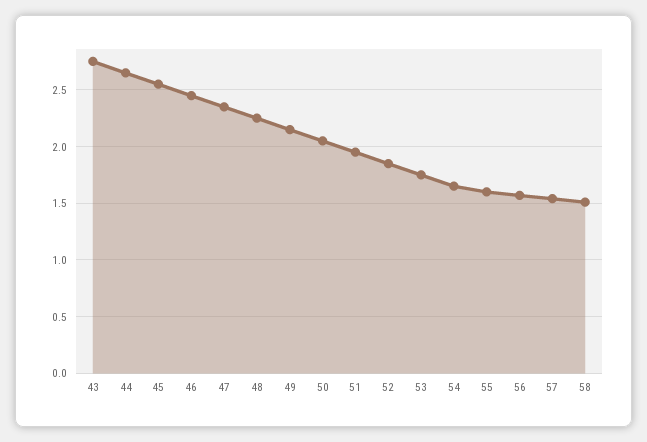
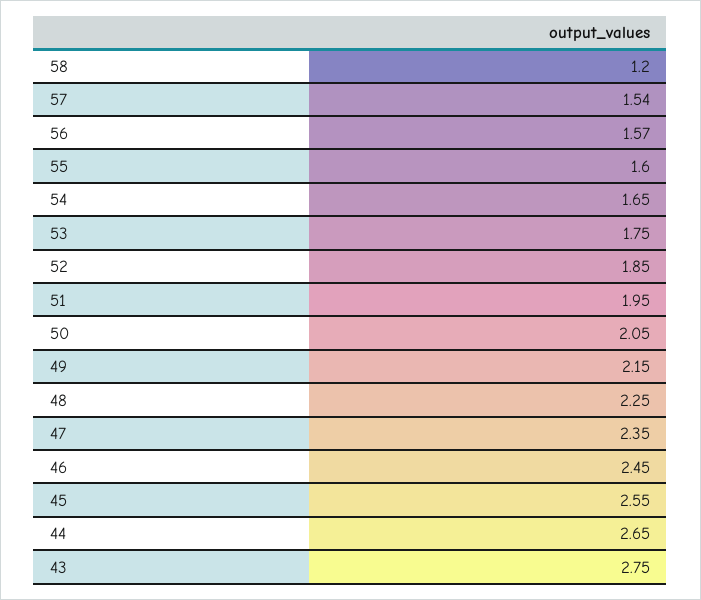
58: 1.5 -> 1.2

